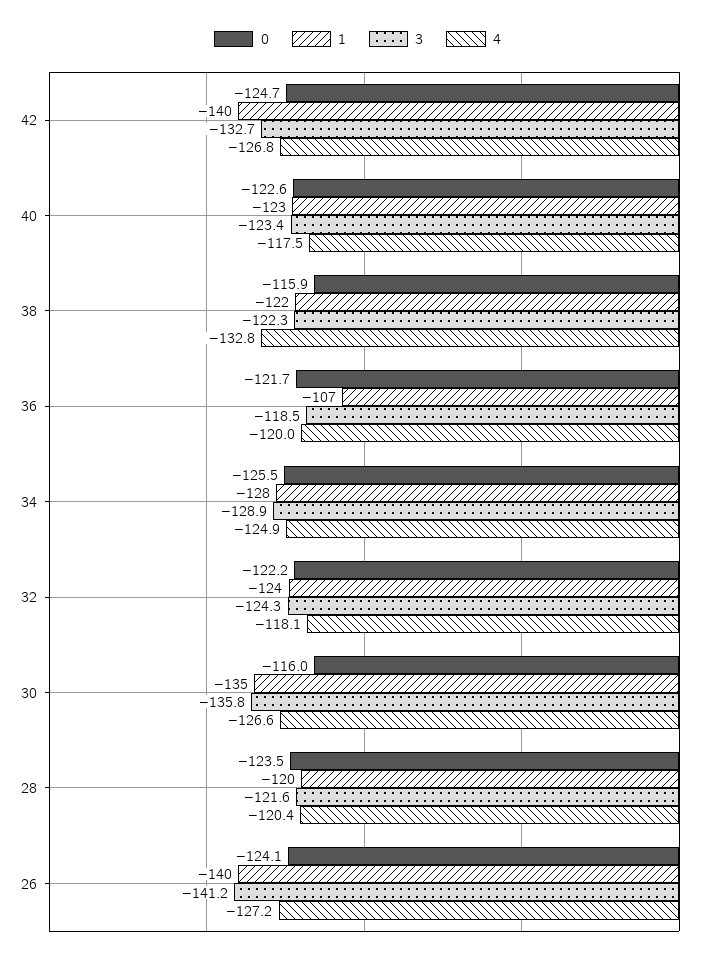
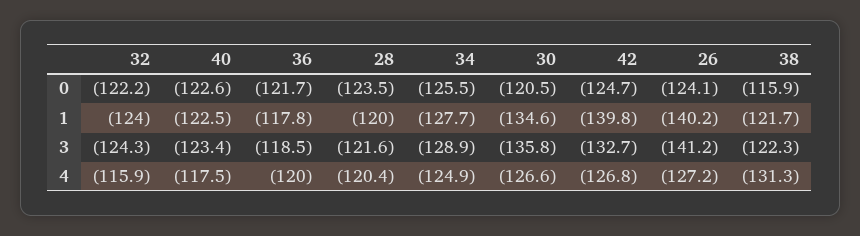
4, 38: -132.8 -> -131.3
1, 36: -107 -> -117.8
4, 32: -118.1 -> -115.9
0, 30: -116 -> -120.5

